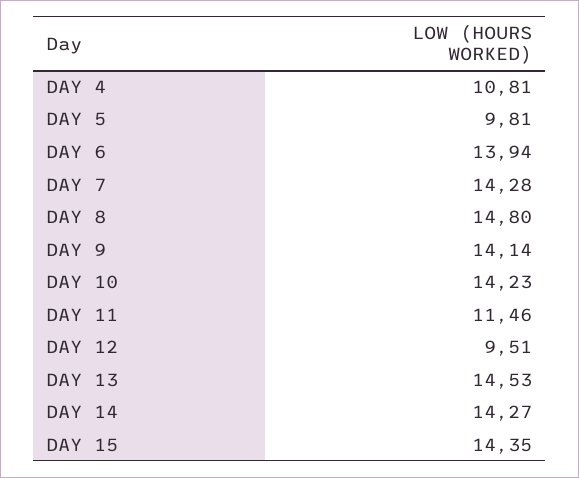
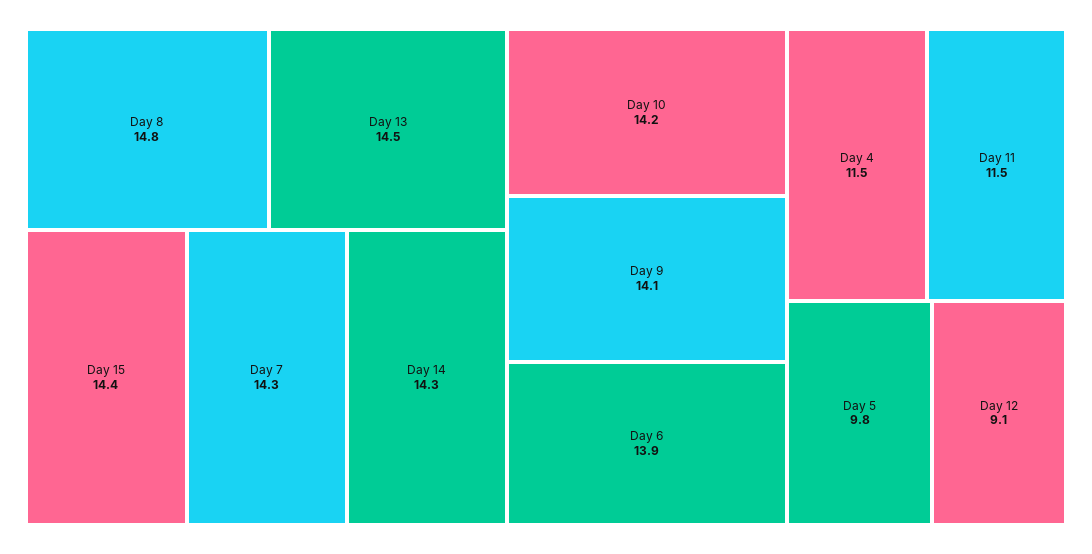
DAY 4: 10.81 -> 11.5
DAY 12: 9.51 -> 9.1

